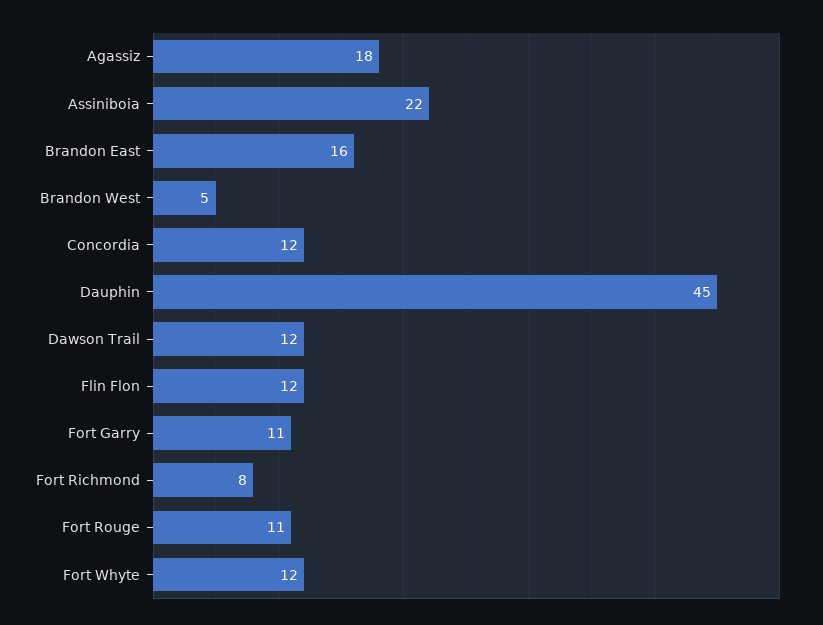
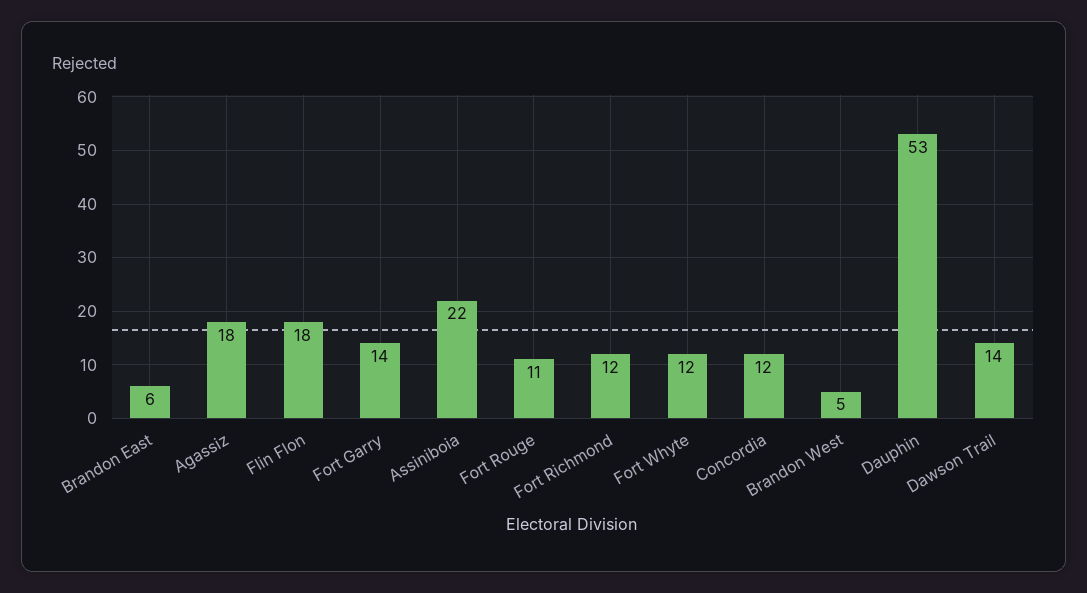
Brandon East: 16 -> 6
Dauphin: 45 -> 53
Dawson Trail: 12 -> 14
Flin Flon: 12 -> 18
Fort Garry: 11 -> 14
Fort Richmond: 8 -> 12

